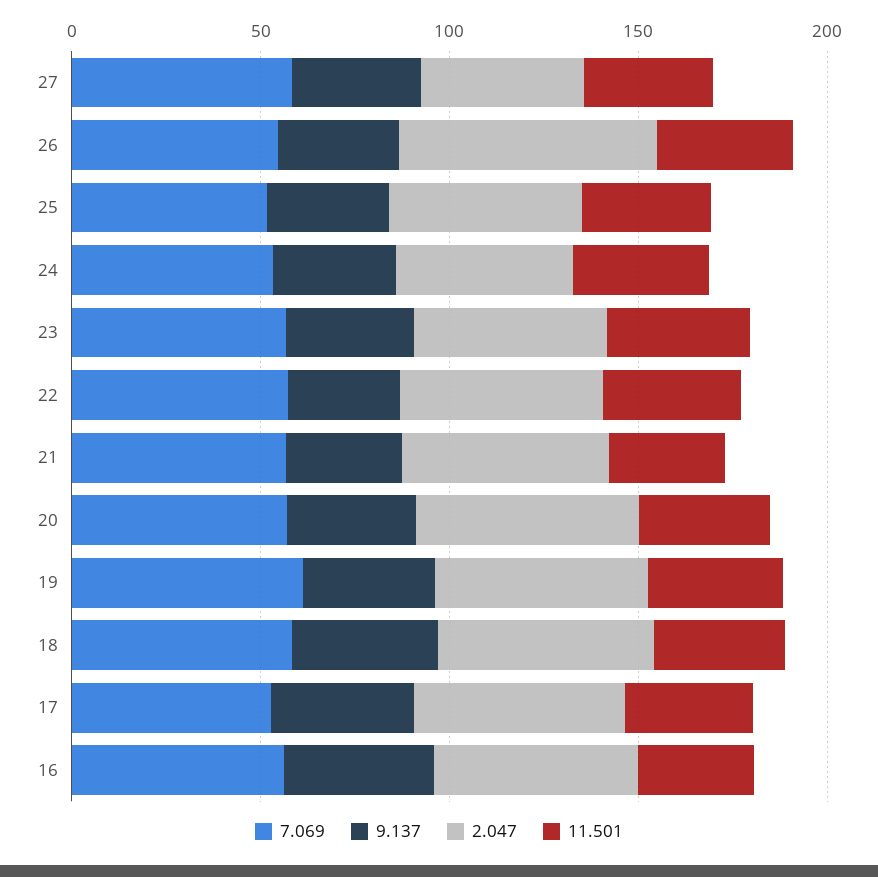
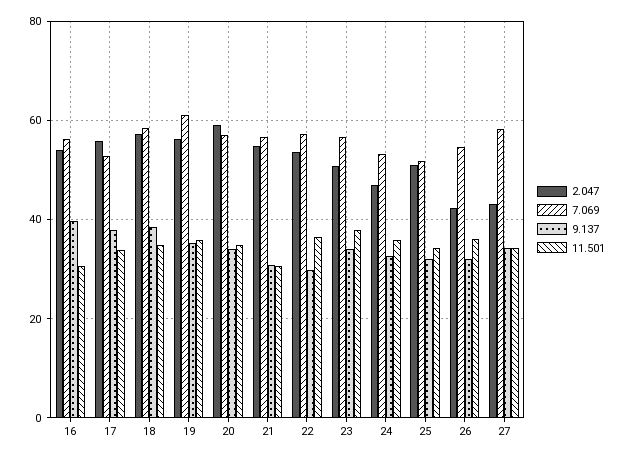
2.047, 26: 70 -> 42

